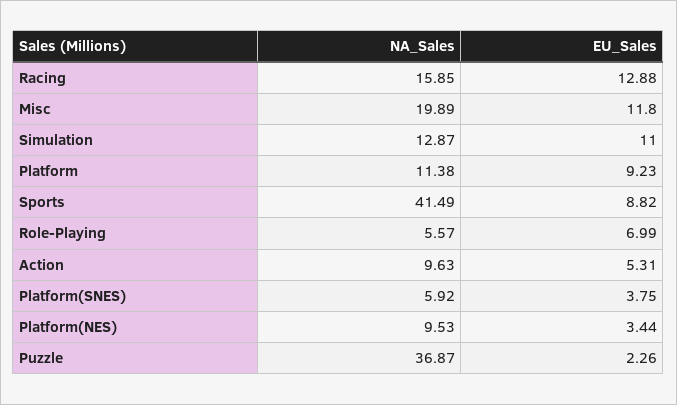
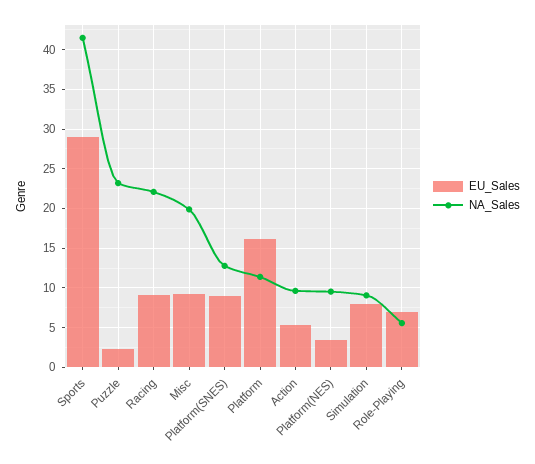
NA_Sales, Racing: 15.85 -> 22
EU_Sales, Racing: 12.88 -> 9
EU_Sales, Misc: 11.8 -> 9
NA_Sales, Simulation: 12.87 -> 9
EU_Sales, Simulation: 11 -> 8
EU_Sales, Platform: 9.23 -> 16
EU_Sales, Sports: 8.82 -> 29
NA_Sales, Platform(SNES): 5.92 -> 13
EU_Sales, Platform(SNES): 3.75 -> 9
NA_Sales, Puzzle: 36.87 -> 23

